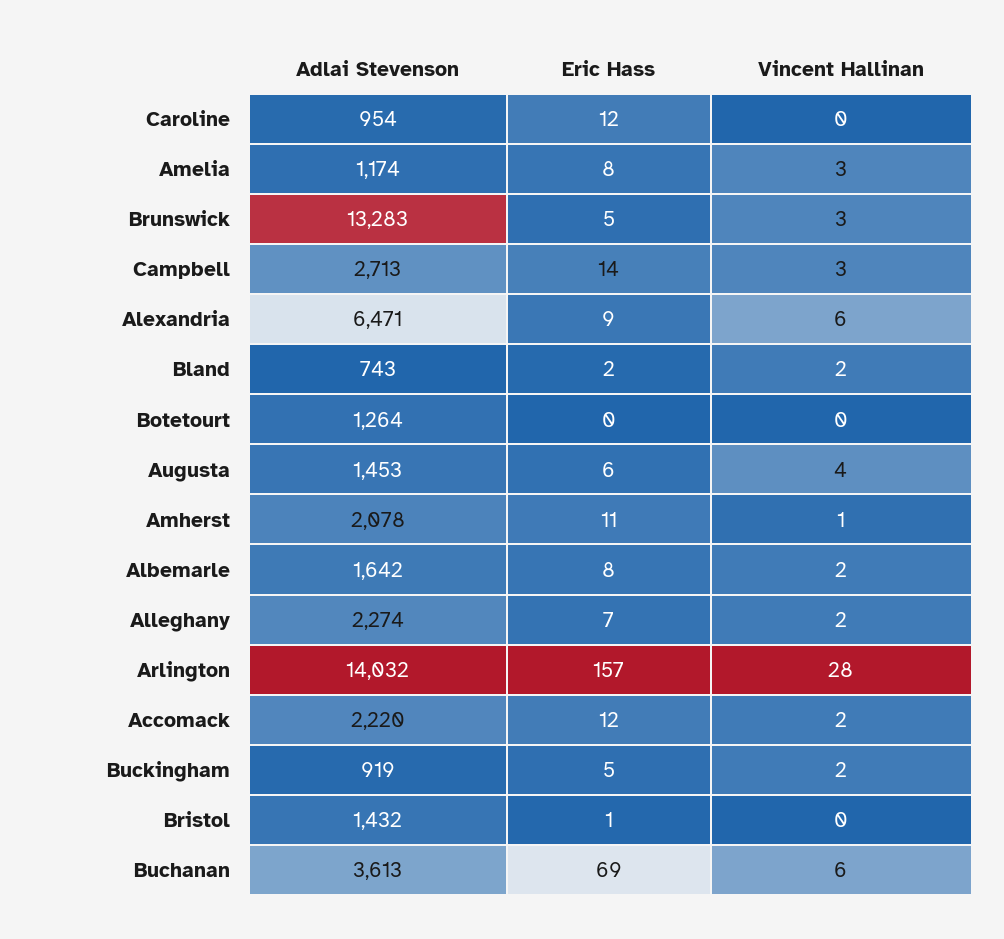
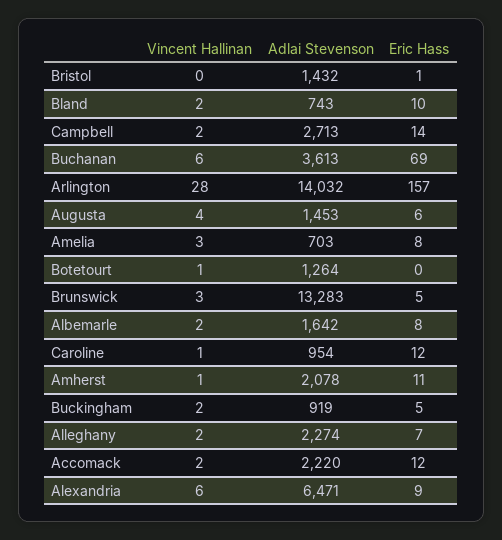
Vincent Hallinan, Caroline: 0 -> 1
Adlai Stevenson, Amelia: 1174 -> 703
Vincent Hallinan, Campbell: 3 -> 2
Eric Hass, Bland: 2 -> 10
Vincent Hallinan, Botetourt: 0 -> 1

